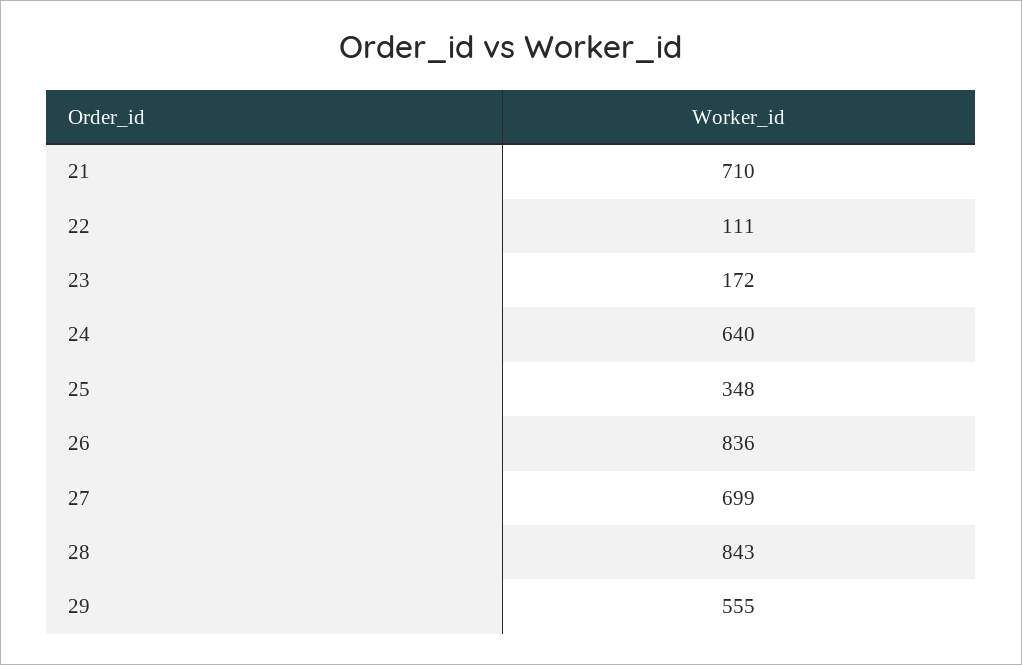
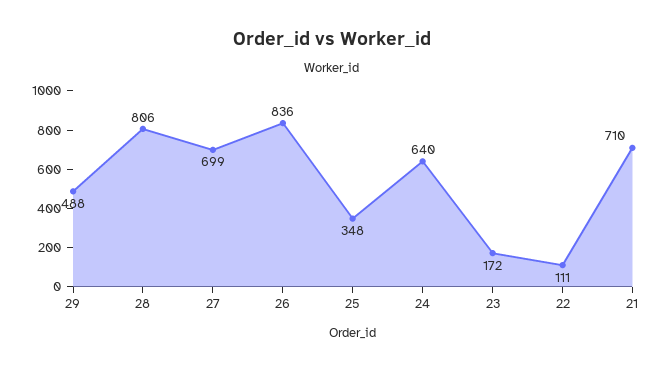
28: 843 -> 806
29: 555 -> 488

